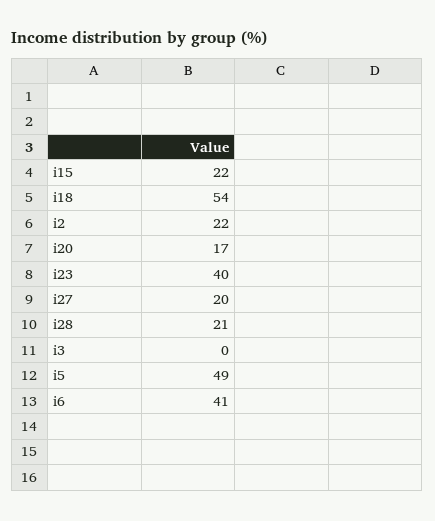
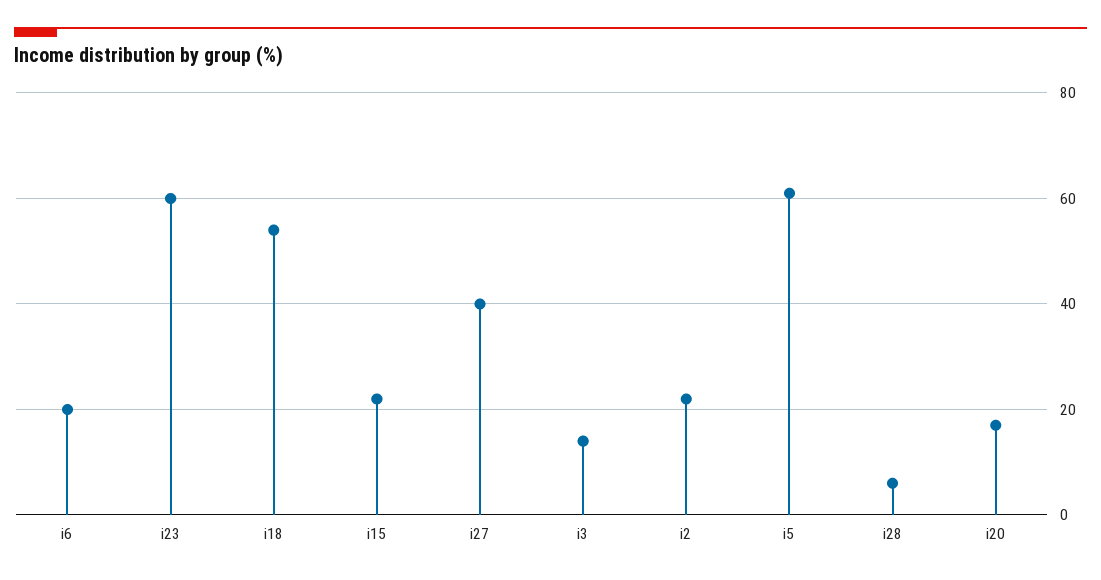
i23: 40 -> 60
i27: 20 -> 40
i28: 21 -> 5
i3: 0 -> 15
i5: 49 -> 60
i6: 41 -> 20

